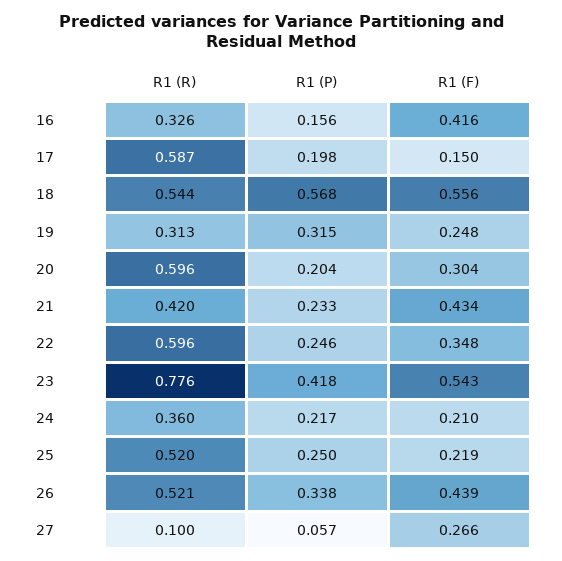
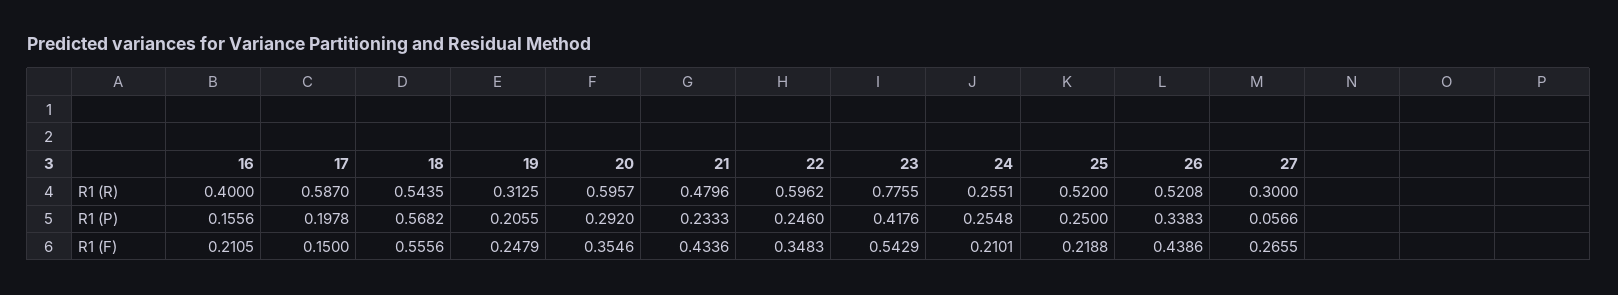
R1 (R), 16: 0.326 -> 0.4
R1 (F), 16: 0.416 -> 0.2105
R1 (P), 19: 0.315 -> 0.2055
R1 (P), 20: 0.204 -> 0.292
R1 (F), 20: 0.304 -> 0.3546
R1 (R), 21: 0.42 -> 0.4796
R1 (R), 24: 0.36 -> 0.2551
R1 (P), 24: 0.217 -> 0.2548
R1 (R), 27: 0.1 -> 0.3

